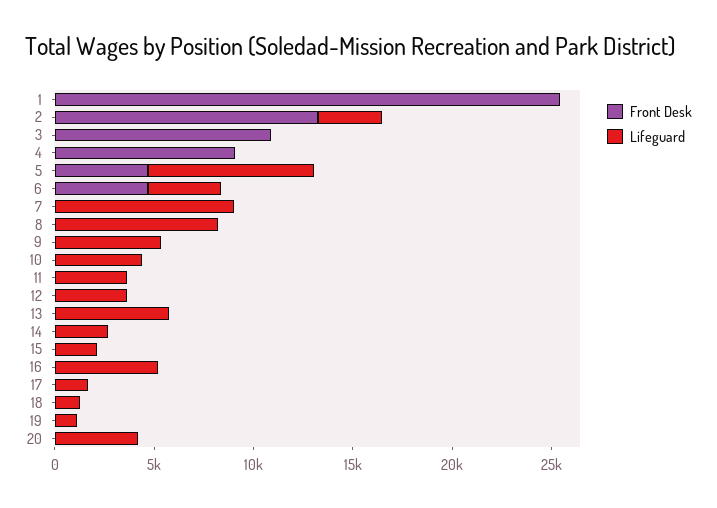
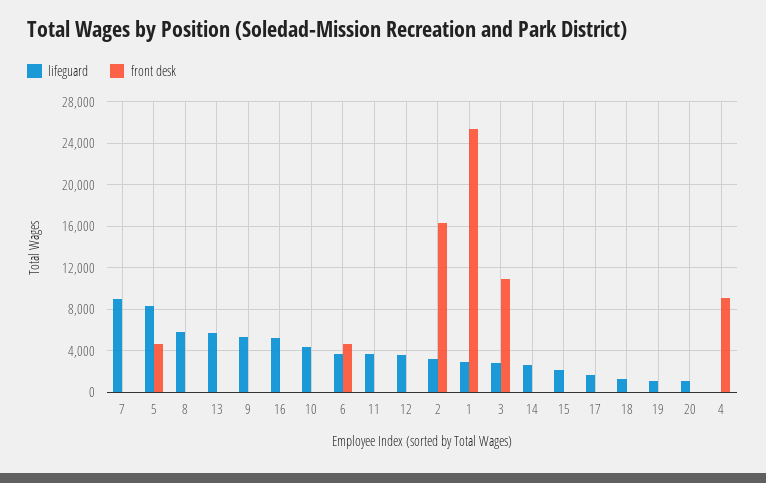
Lifeguard, 1: 0 -> 3000
Front Desk, 2: 13000 -> 16000
Lifeguard, 3: 0 -> 3000
Lifeguard, 8: 8000 -> 6000
Lifeguard, 20: 4000 -> 1000

